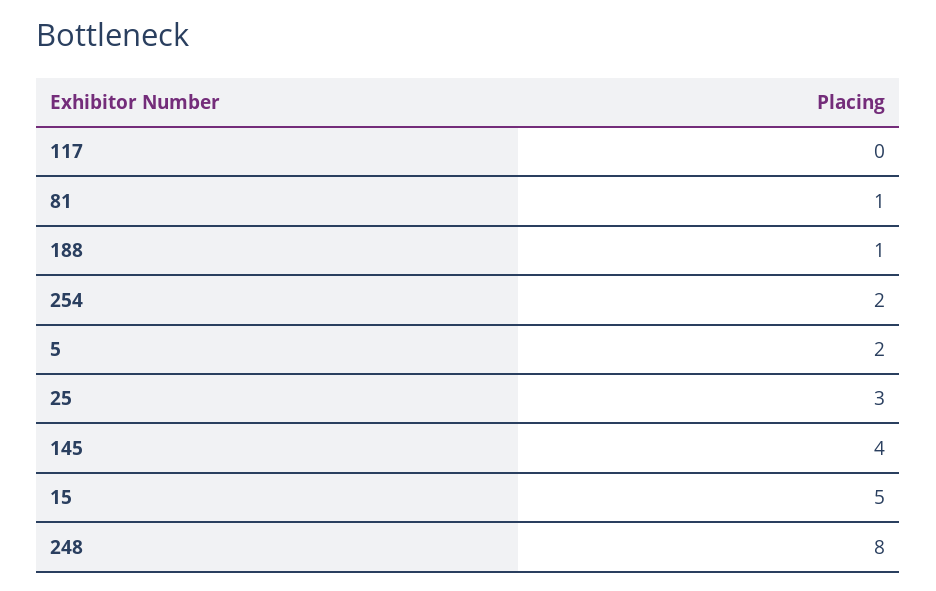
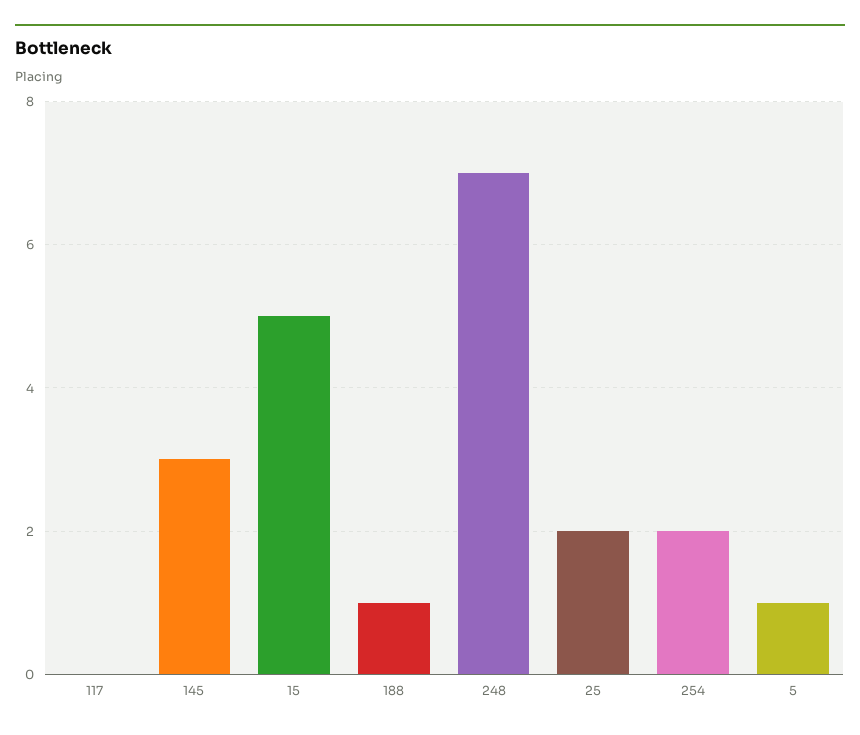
81: 1 -> none
5: 2 -> 1
25: 3 -> 2
145: 4 -> 3
248: 8 -> 7

